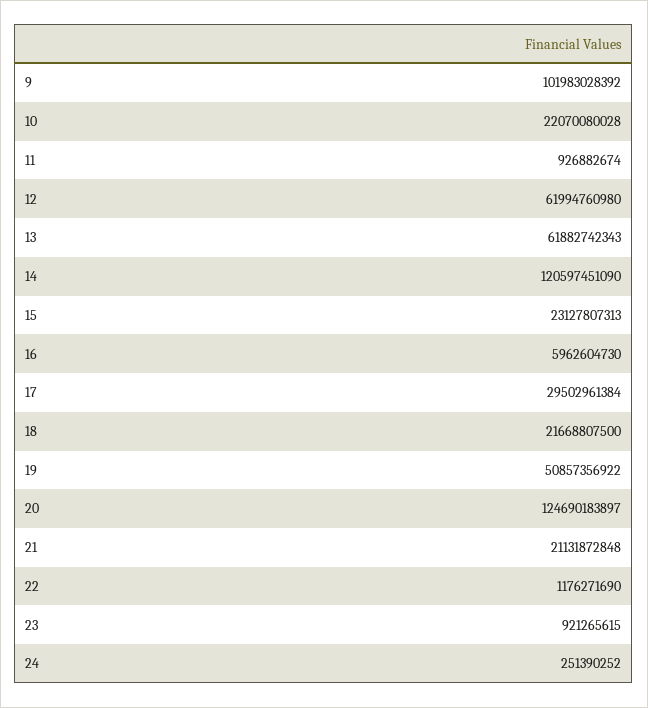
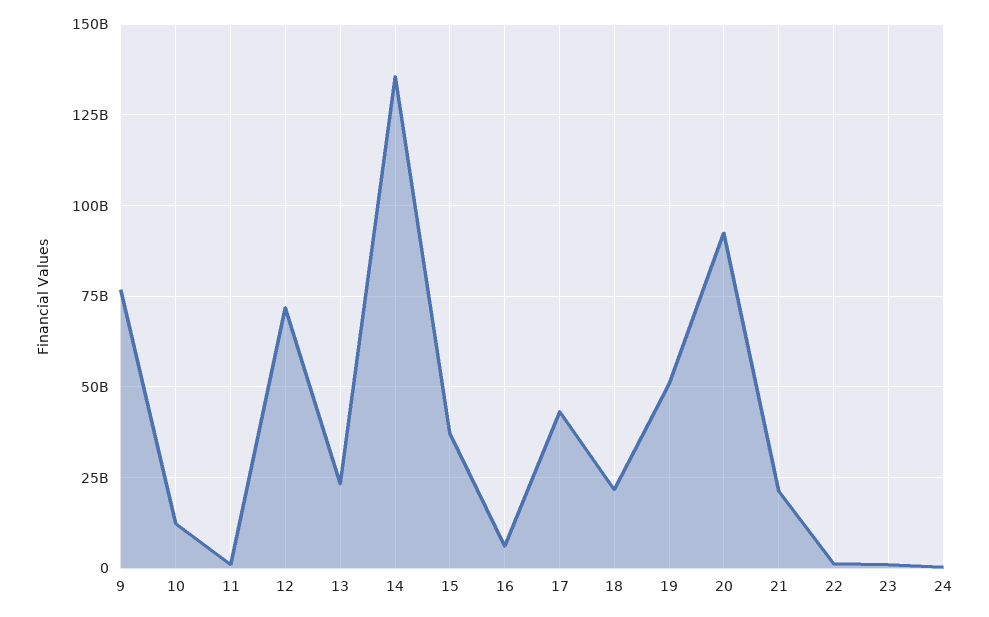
9: 101983028392 -> 77500000000
10: 22070080028 -> 12500000000
12: 61994760980 -> 72500000000
13: 61882742343 -> 22500000000
14: 120597451090 -> 135000000000
15: 23127807313 -> 37500000000
17: 29502961384 -> 42500000000
20: 124690183897 -> 92500000000

